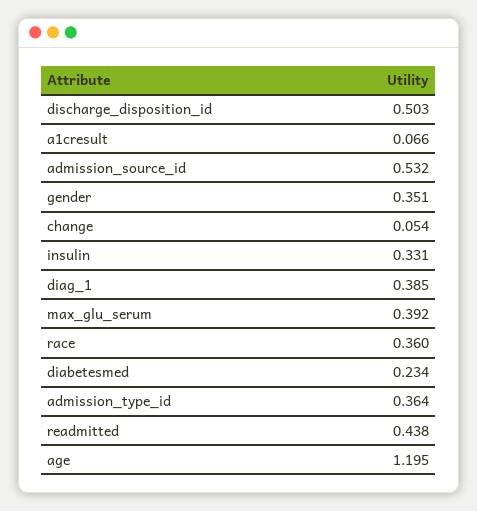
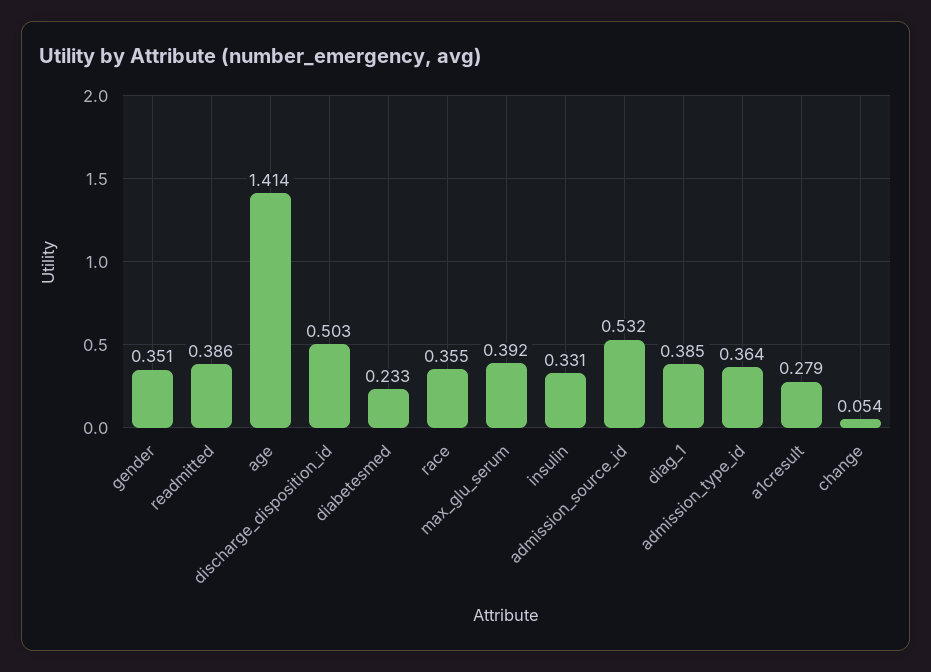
a1cresult: 0.066 -> 0.279
race: 0.36 -> 0.355
diabetesmed: 0.234 -> 0.233
readmitted: 0.438 -> 0.386
age: 1.195 -> 1.414

